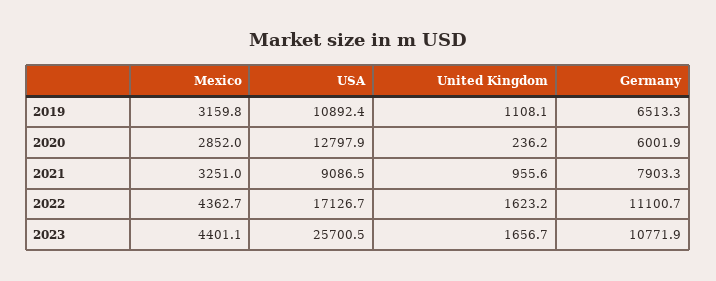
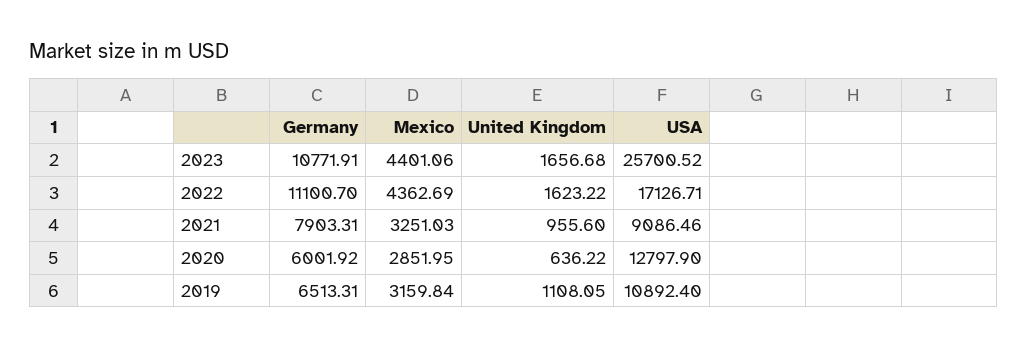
United Kingdom, 2020: 236.2 -> 636.22

